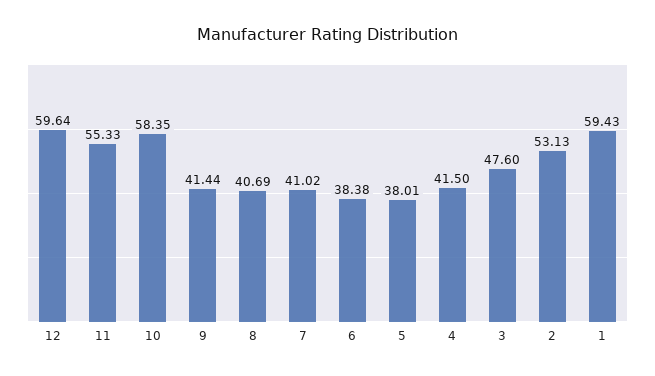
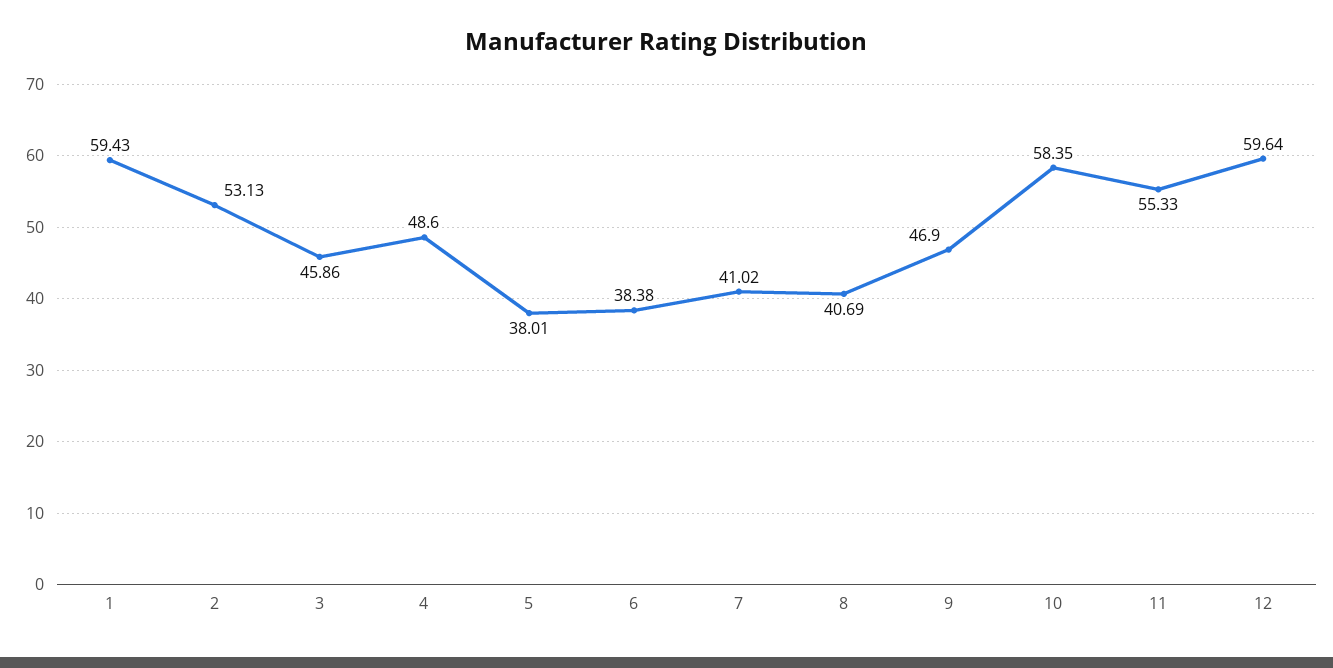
9: 41.44 -> 46.9
4: 41.5 -> 48.6
3: 47.6 -> 45.86

